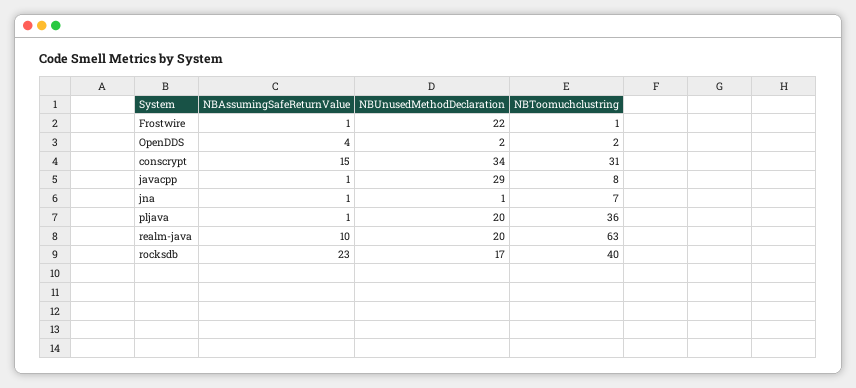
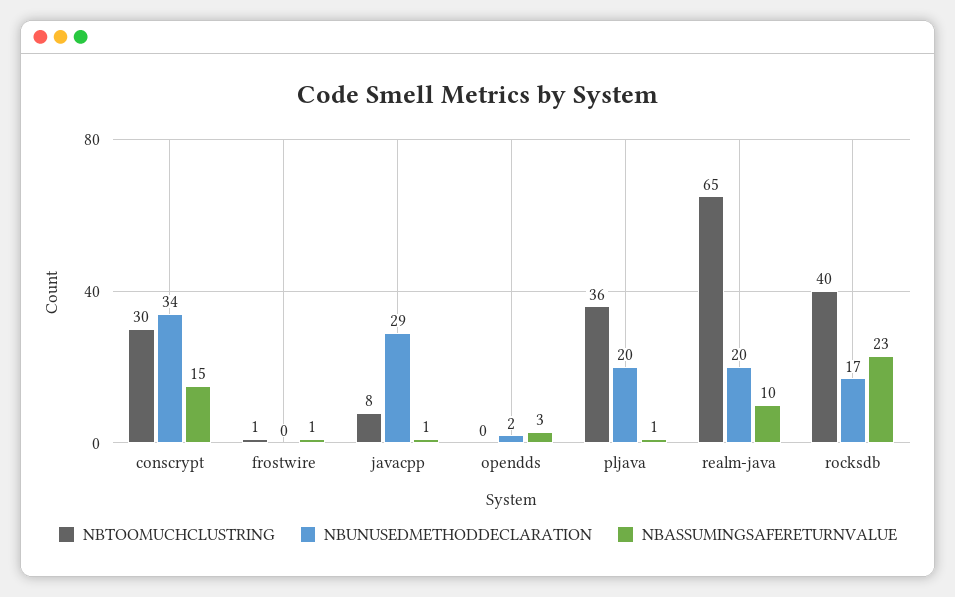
NBUnusedMethodDeclaration, Frostwire: 22 -> 0
NBAssumingSafeReturnValue, OpenDDS: 4 -> 3
NBToomuchclustring, OpenDDS: 2 -> 0
NBToomuchclustring, conscrypt: 31 -> 30
NBAssumingSafeReturnValue, jna: 1 -> none
NBUnusedMethodDeclaration, jna: 1 -> none
NBToomuchclustring, jna: 7 -> none
NBToomuchclustring, realm-java: 63 -> 65

